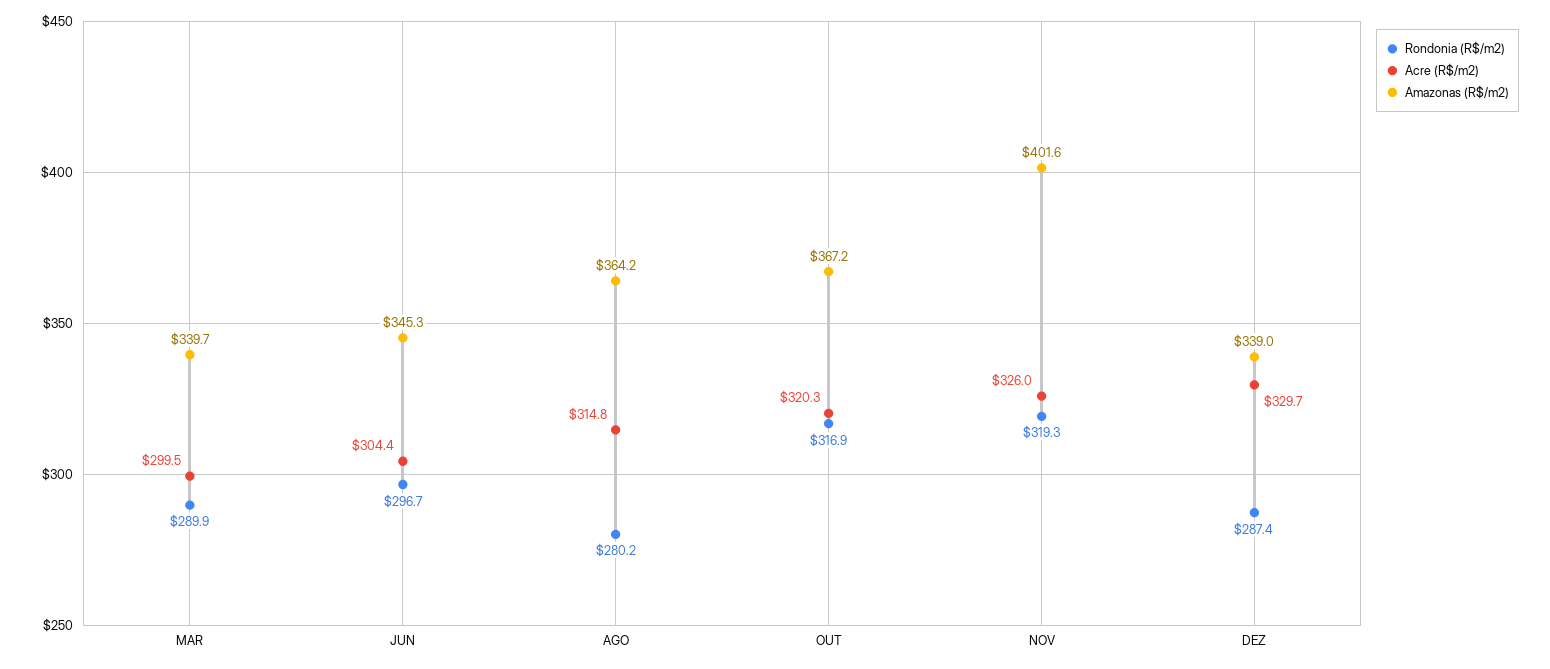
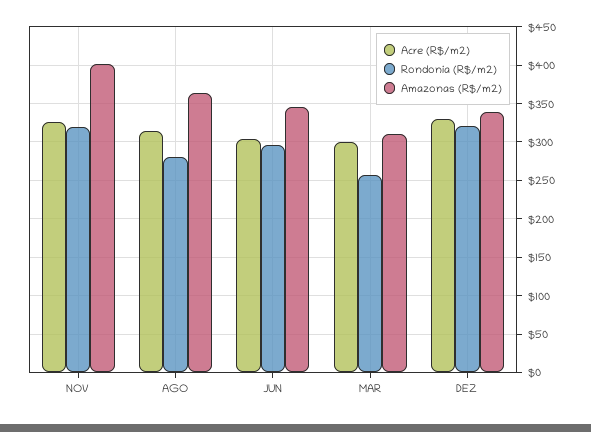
Rondonia (R$/m2), MAR: 289.9 -> 260
Amazonas (R$/m2), MAR: 339.7 -> 310
Rondonia (R$/m2), OUT: 316.9 -> none
Acre (R$/m2), OUT: 320.3 -> none
Amazonas (R$/m2), OUT: 367.2 -> none
Rondonia (R$/m2), DEZ: 287.4 -> 320

